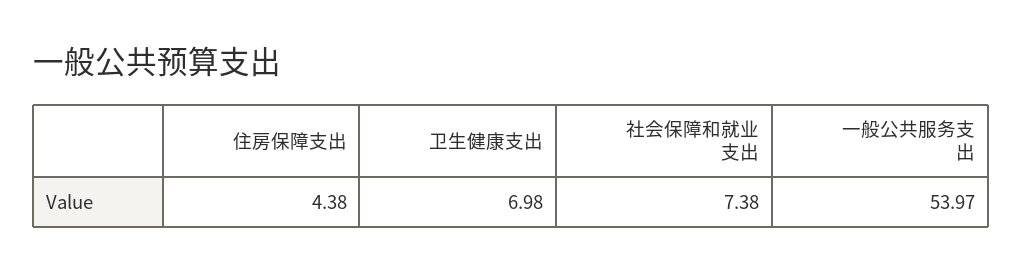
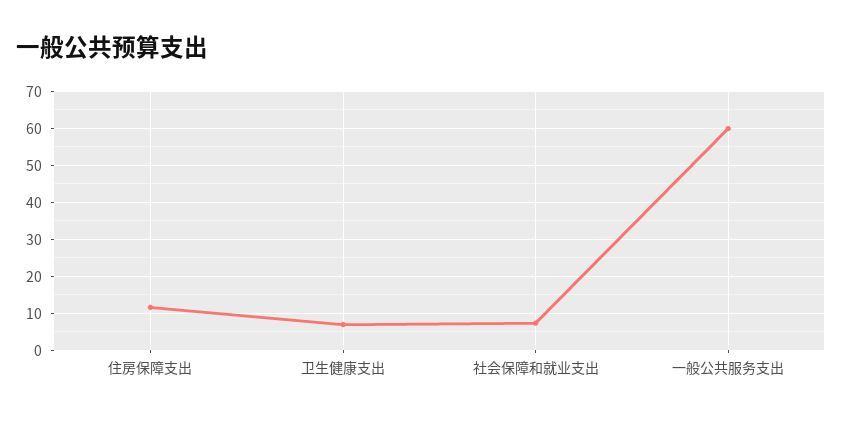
住房保障支出: 4.38 -> 12
一般公共服务支出: 53.97 -> 60

